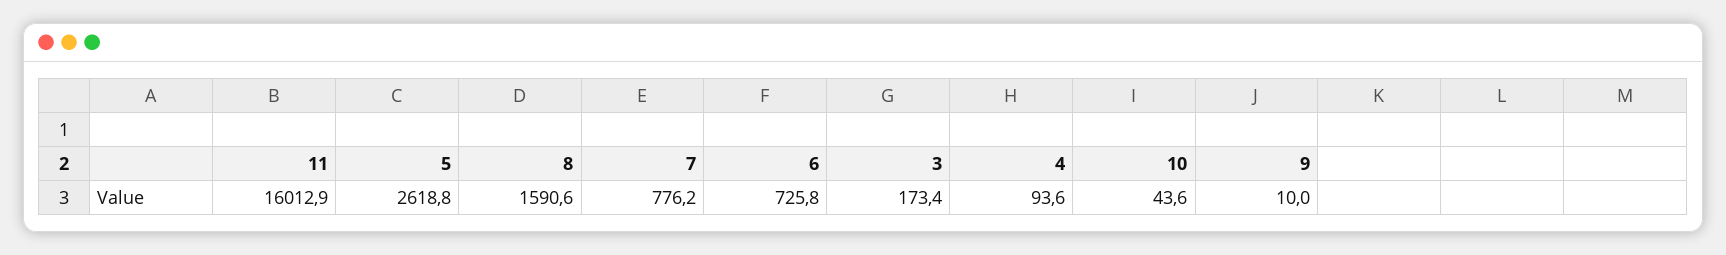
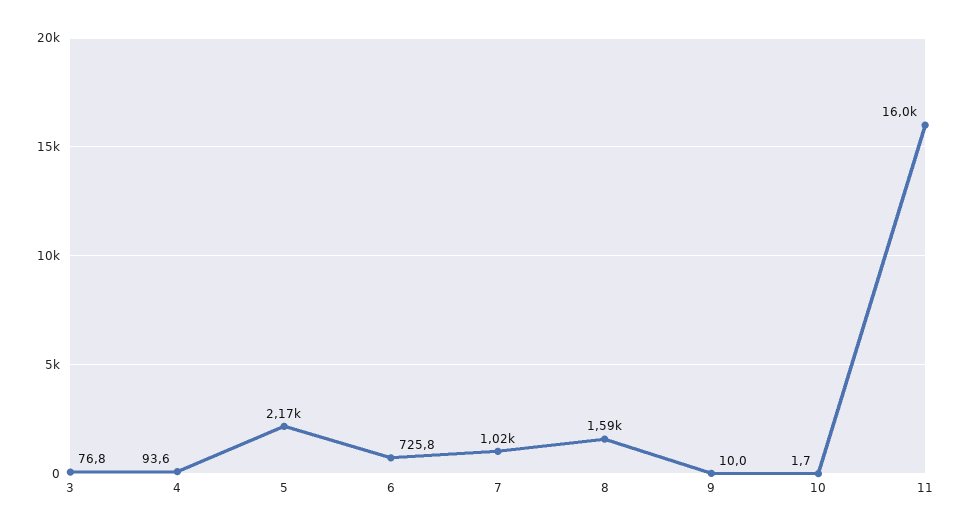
5: 2618.8 -> 2170
7: 776.2 -> 1020
3: 173.4 -> 76.8
10: 43.6 -> 1.7

